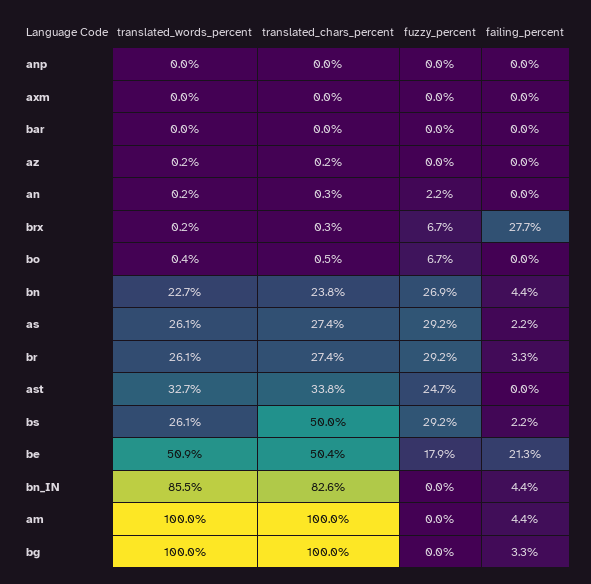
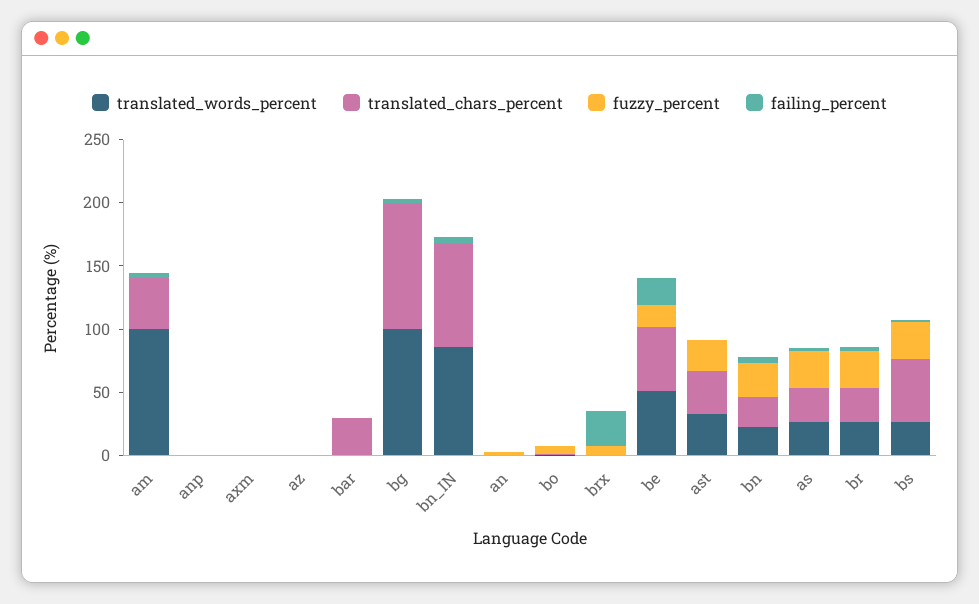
translated_chars_percent, bar: 0 -> 30
translated_chars_percent, am: 100 -> 40

